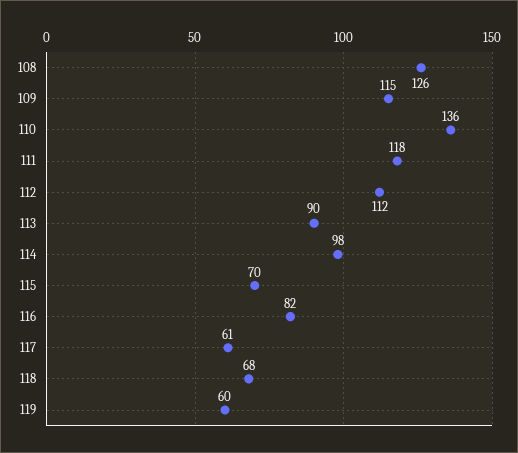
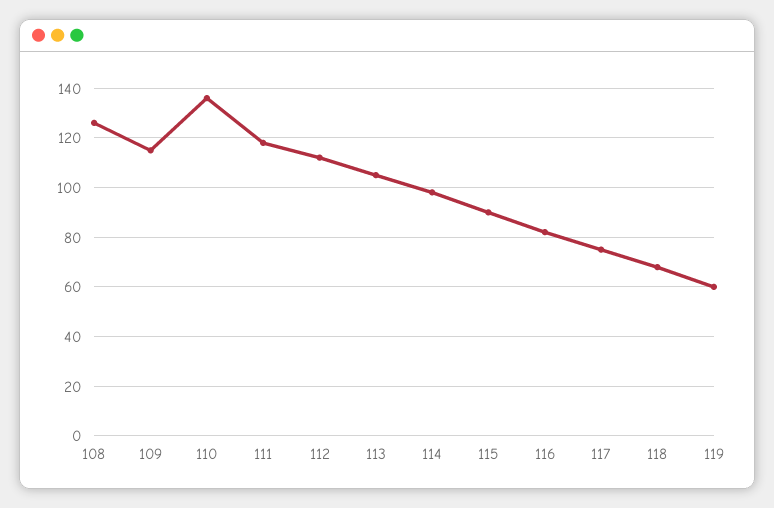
113: 90 -> 105
115: 70 -> 90
117: 61 -> 75

